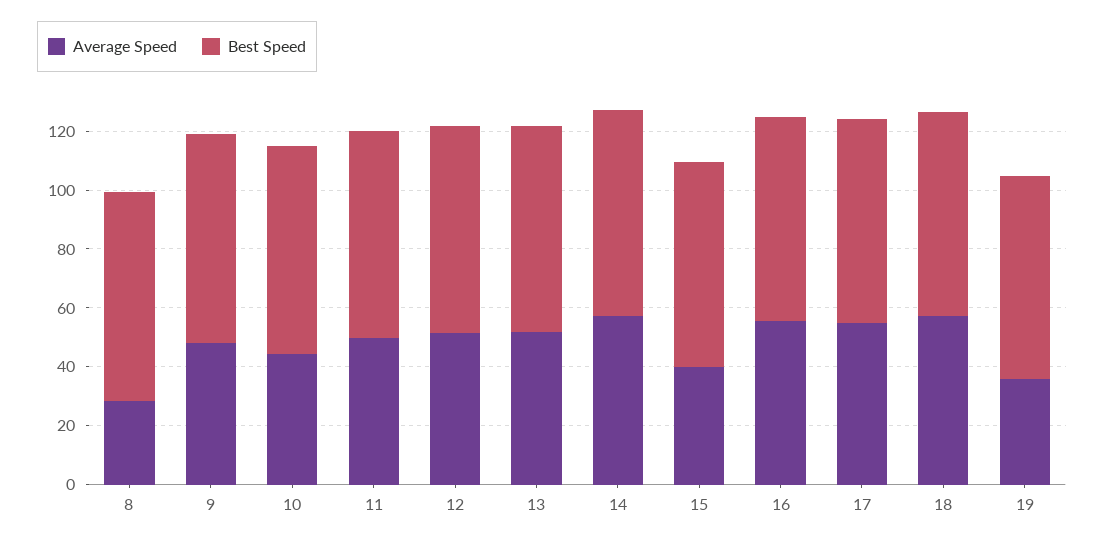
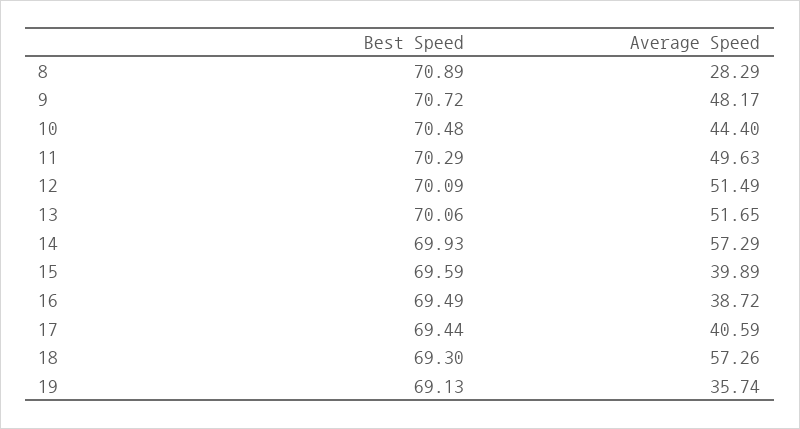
Average Speed, 16: 55 -> 38.72
Average Speed, 17: 55 -> 40.59

